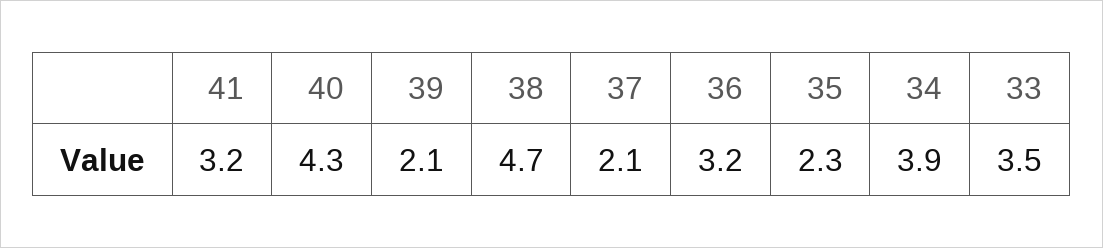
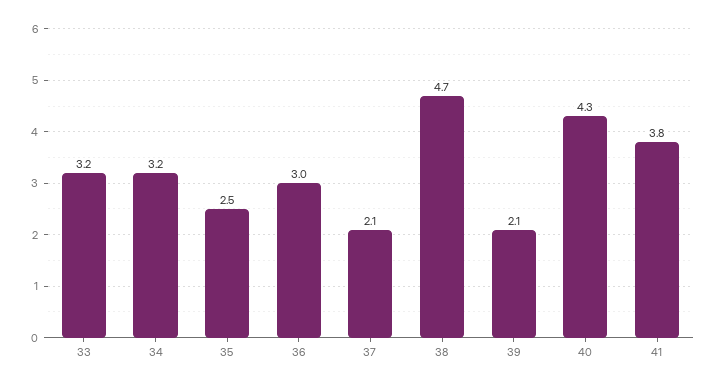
41: 3.2 -> 3.8
36: 3.2 -> 3
35: 2.3 -> 2.5
34: 3.9 -> 3.2
33: 3.5 -> 3.2

